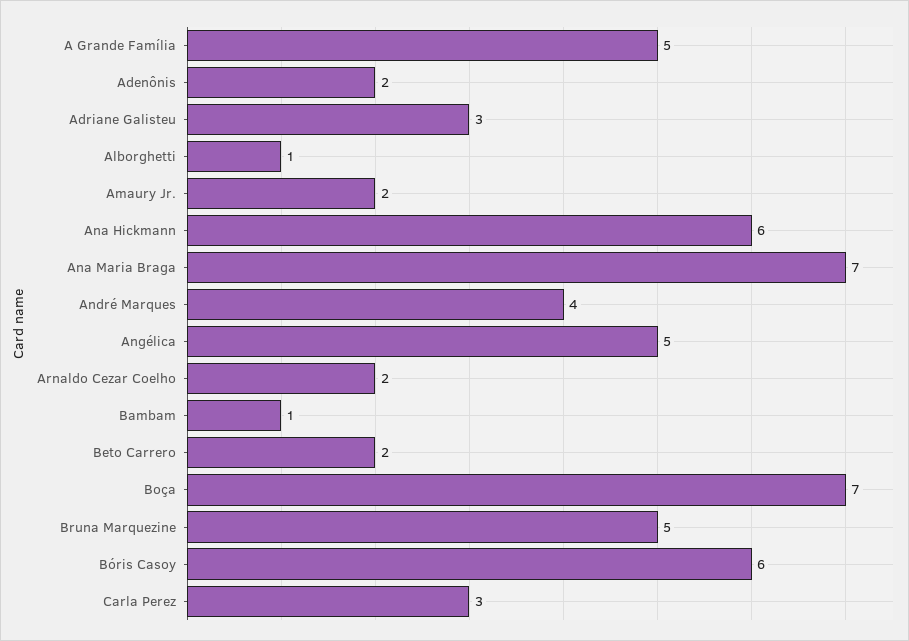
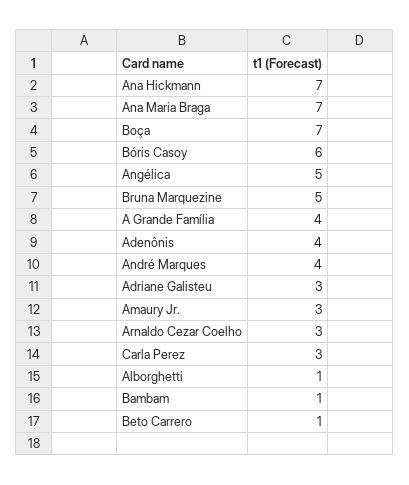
A Grande Família: 5 -> 4
Adenônis: 2 -> 4
Amaury Jr.: 2 -> 3
Ana Hickmann: 6 -> 7
Arnaldo Cezar Coelho: 2 -> 3
Beto Carrero: 2 -> 1

